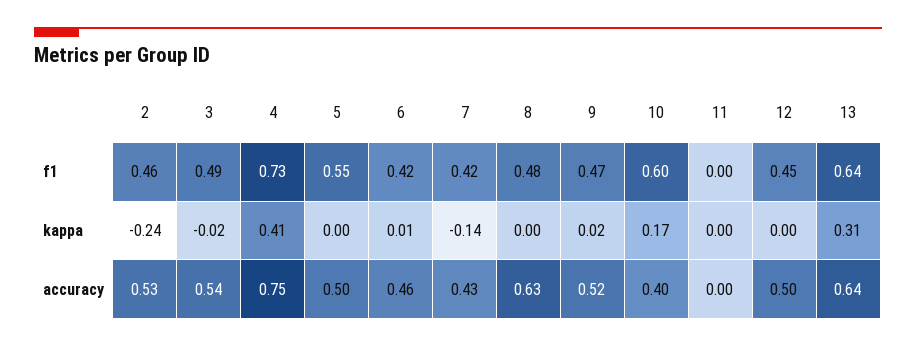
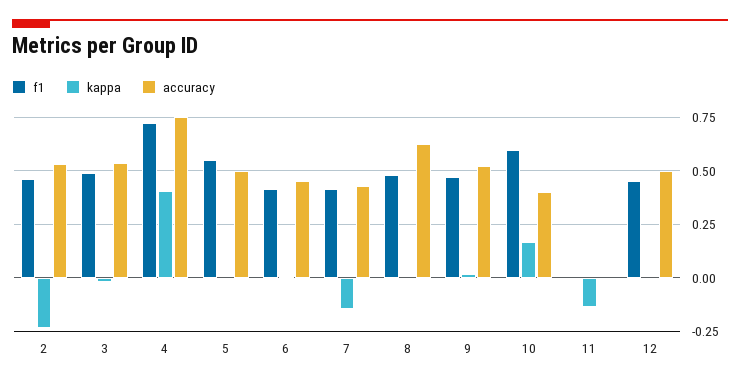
f1, 13: 0.64 -> none
kappa, 11: 0 -> -0.15
kappa, 13: 0.31 -> none
accuracy, 13: 0.64 -> none

